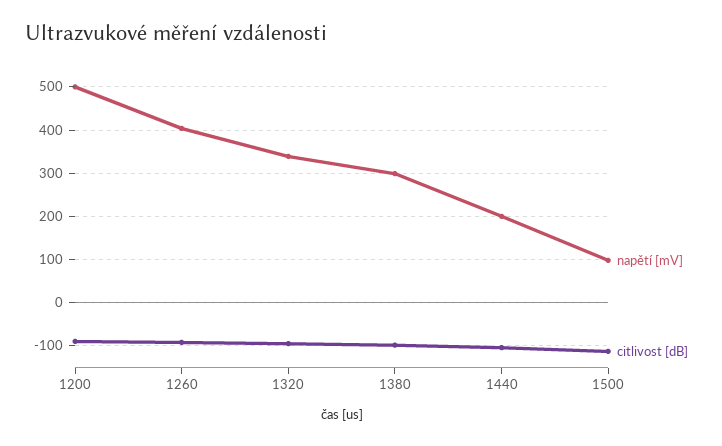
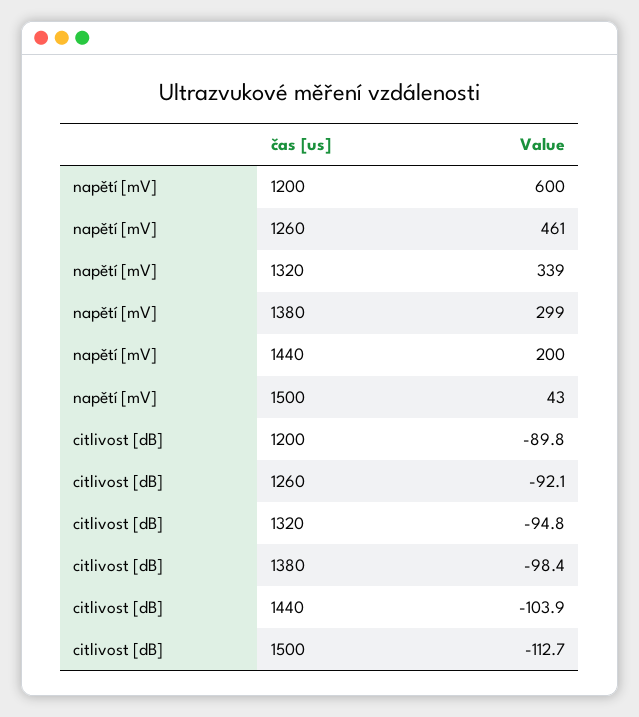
napětí [mV], 1200: 500 -> 600
napětí [mV], 1260: 400 -> 461
napětí [mV], 1500: 100 -> 43

